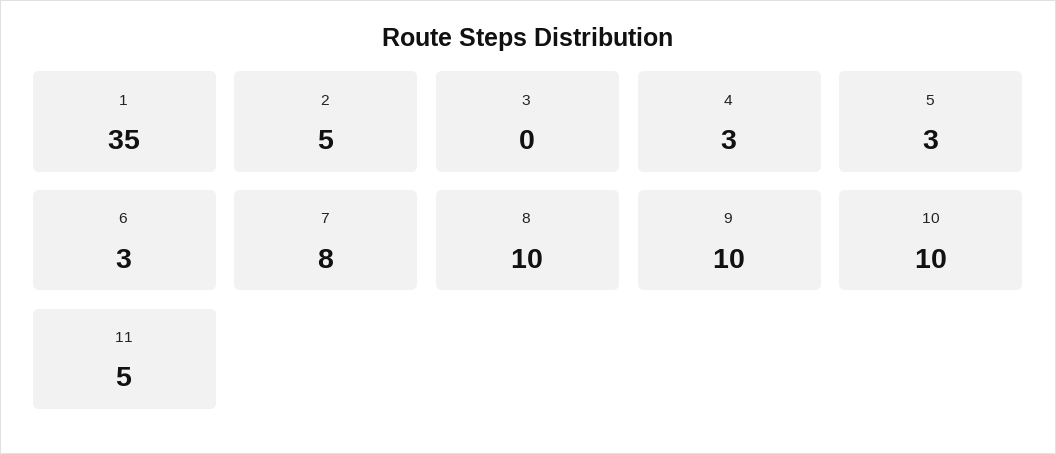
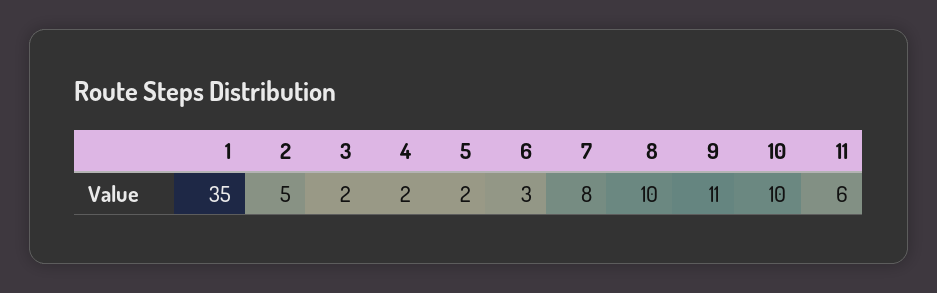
3: 0 -> 2
4: 3 -> 2
5: 3 -> 2
9: 10 -> 11
11: 5 -> 6

